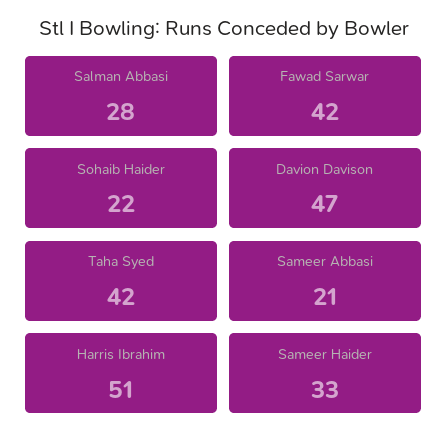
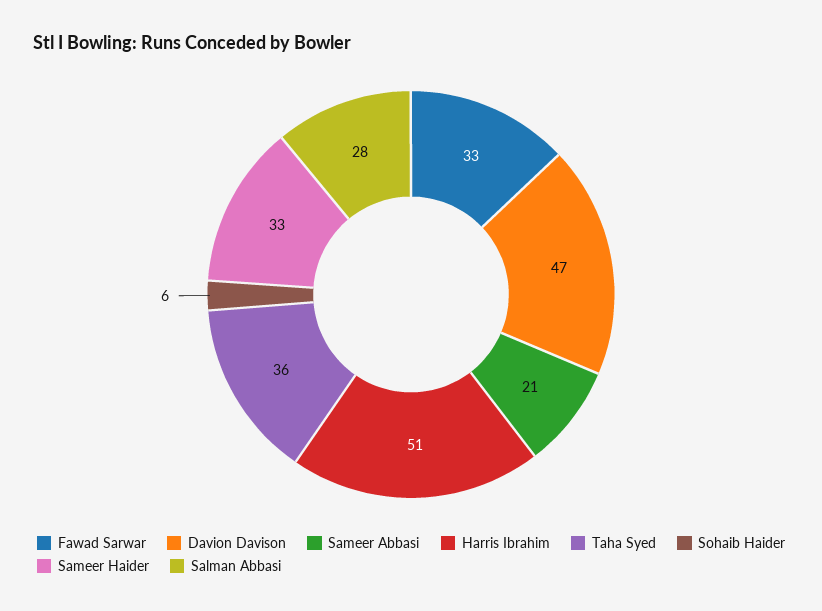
Fawad Sarwar: 42 -> 33
Sohaib Haider: 22 -> 6
Taha Syed: 42 -> 36

